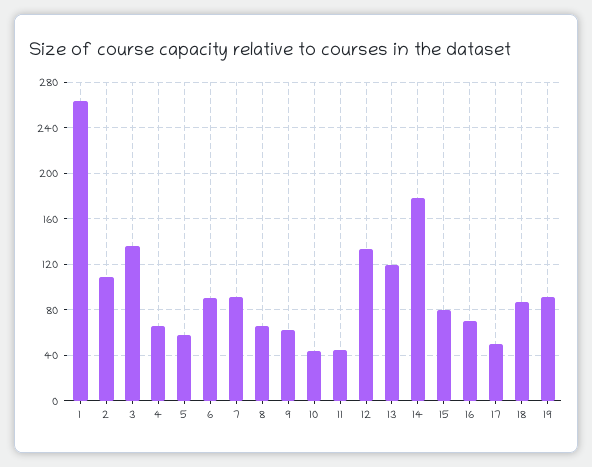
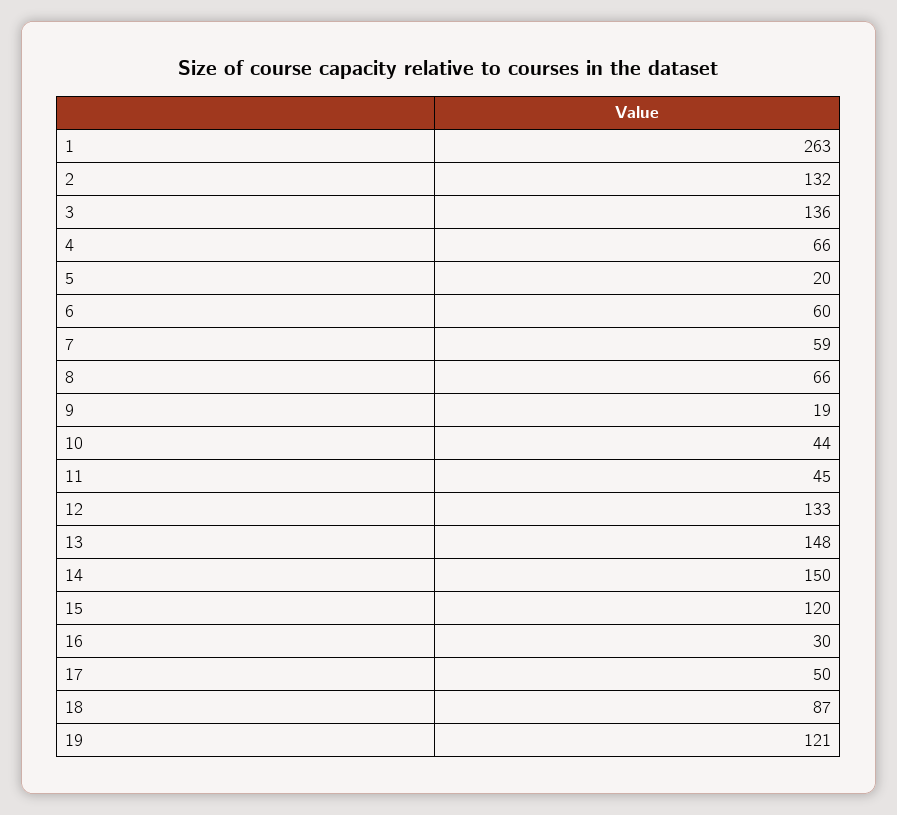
2: 110 -> 132
5: 60 -> 20
6: 90 -> 60
7: 90 -> 59
9: 60 -> 19
13: 120 -> 148
14: 180 -> 150
15: 80 -> 120
16: 70 -> 30
19: 90 -> 121

